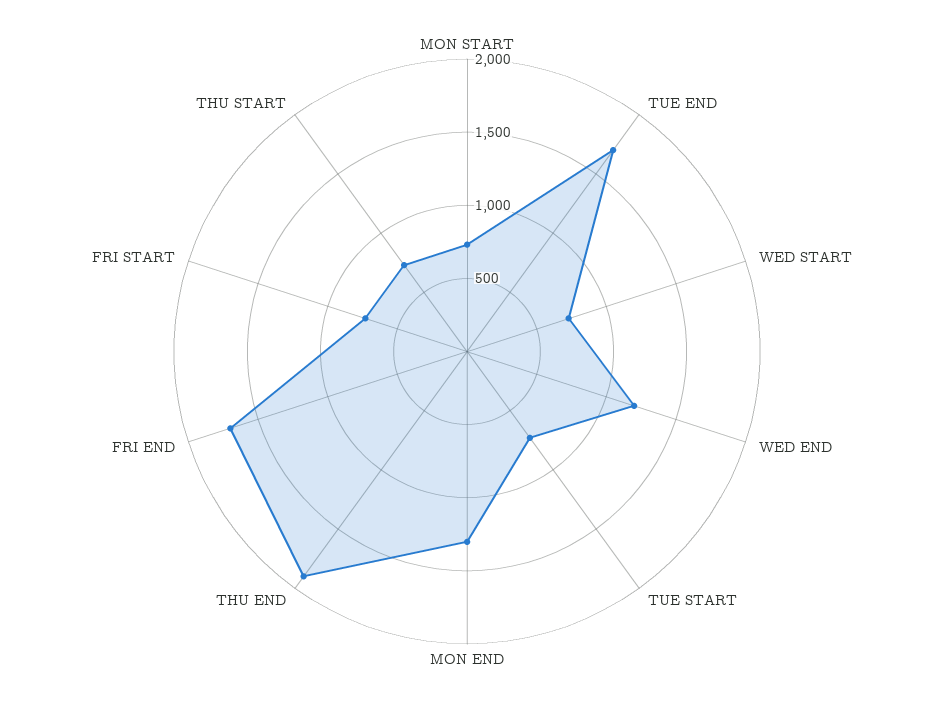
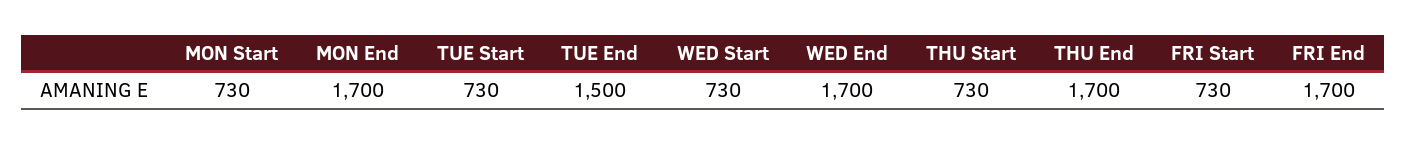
TUE END: 1700 -> 1500
WED END: 1200 -> 1700
MON END: 1300 -> 1700
THU END: 1900 -> 1700

